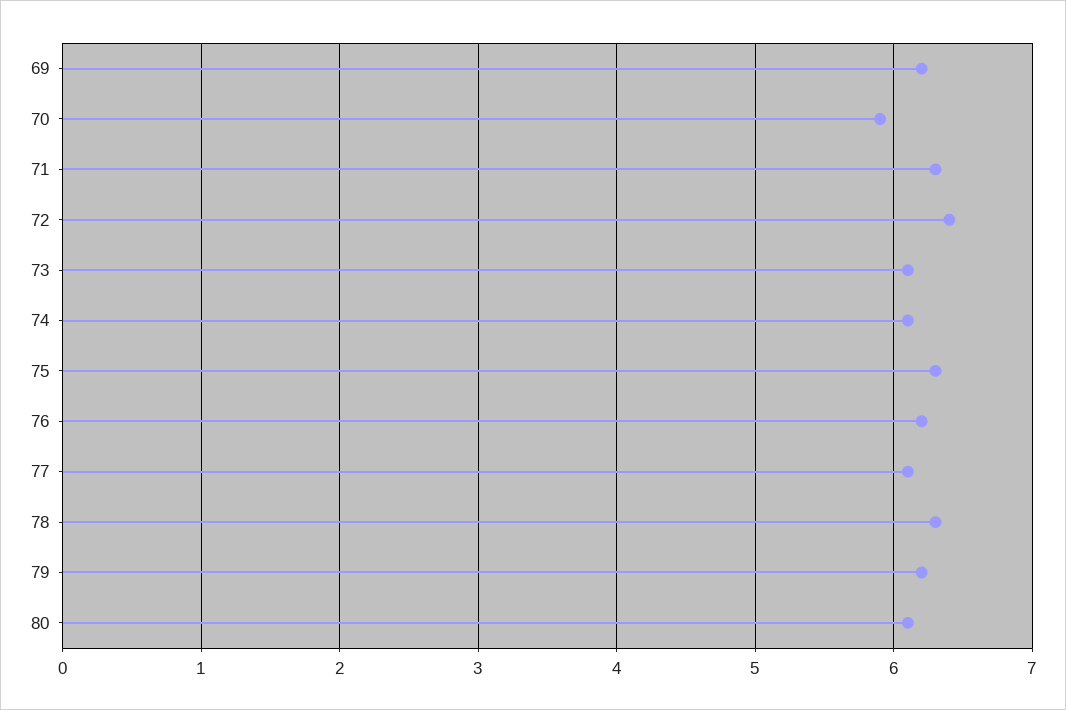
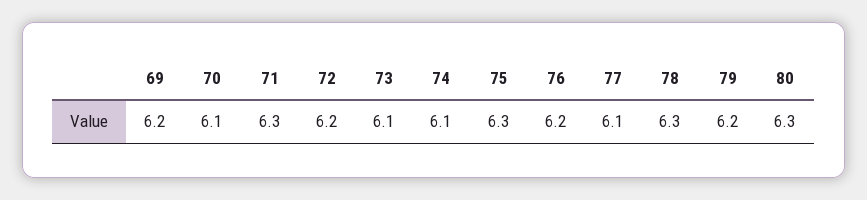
70: 5.9 -> 6.1
72: 6.4 -> 6.2
80: 6.1 -> 6.3

